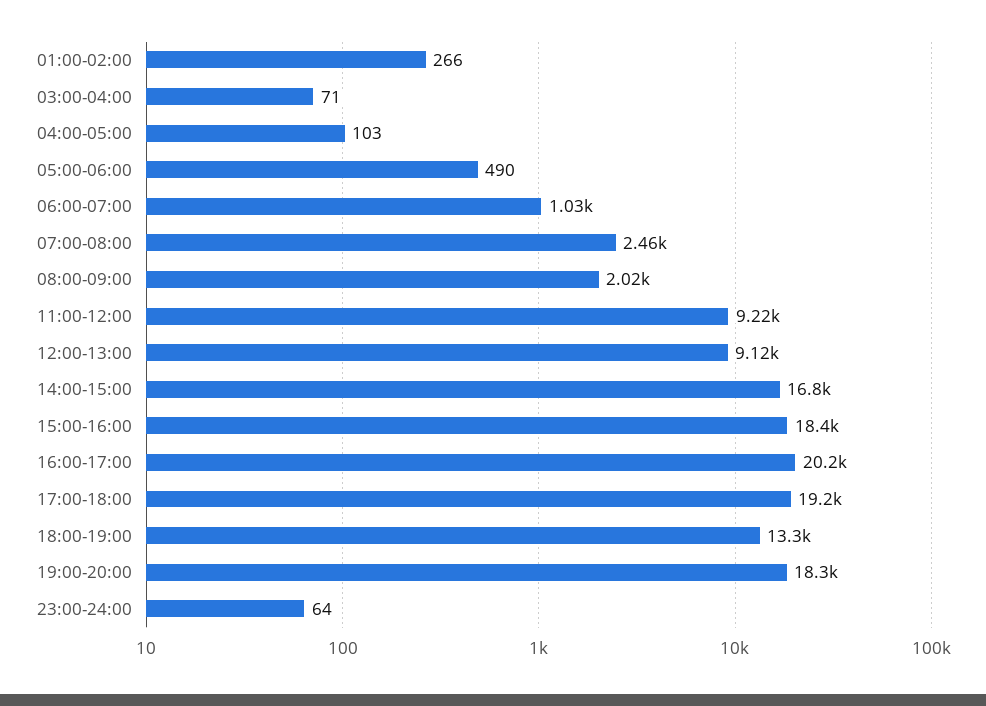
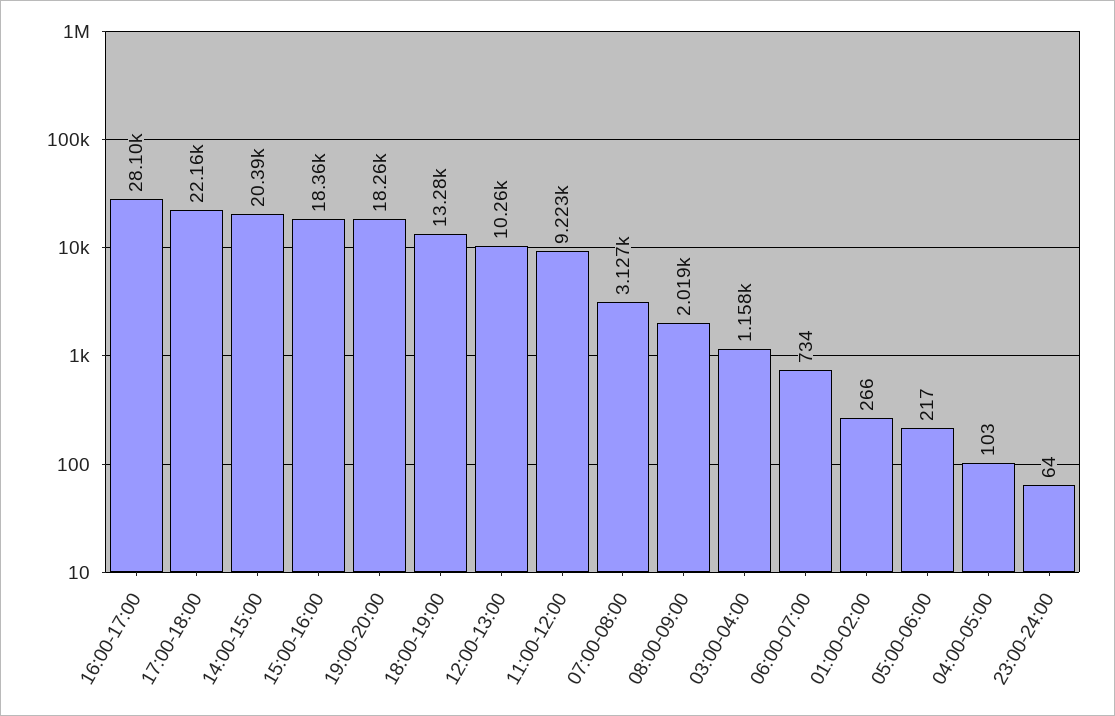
03:00-04:00: 71 -> 1158
05:00-06:00: 490 -> 217
06:00-07:00: 1030 -> 734
07:00-08:00: 2460 -> 3127
12:00-13:00: 9120 -> 10260
14:00-15:00: 16800 -> 20390
16:00-17:00: 20200 -> 28100
17:00-18:00: 19200 -> 22160

